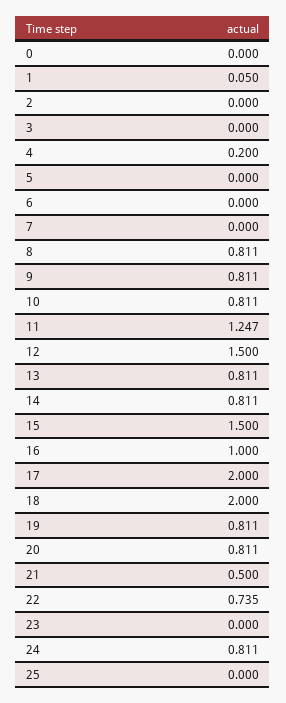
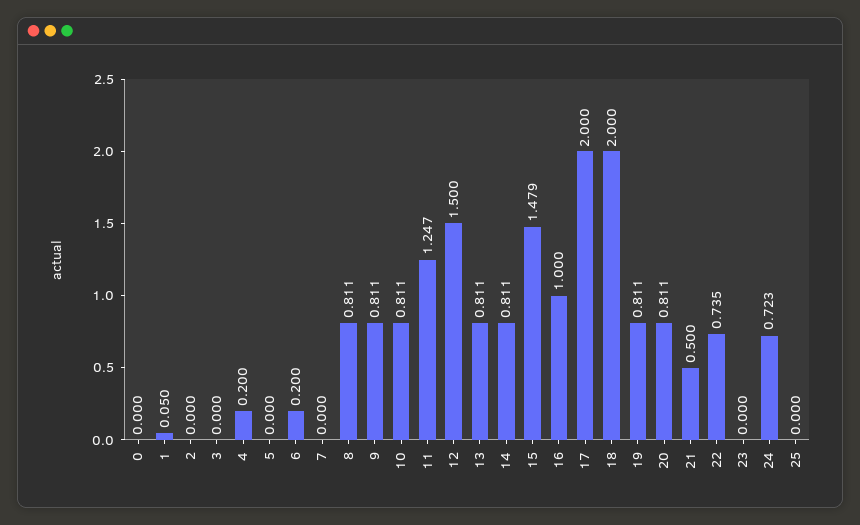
6: 0 -> 0.2
15: 1.5 -> 1.479
24: 0.811 -> 0.723

